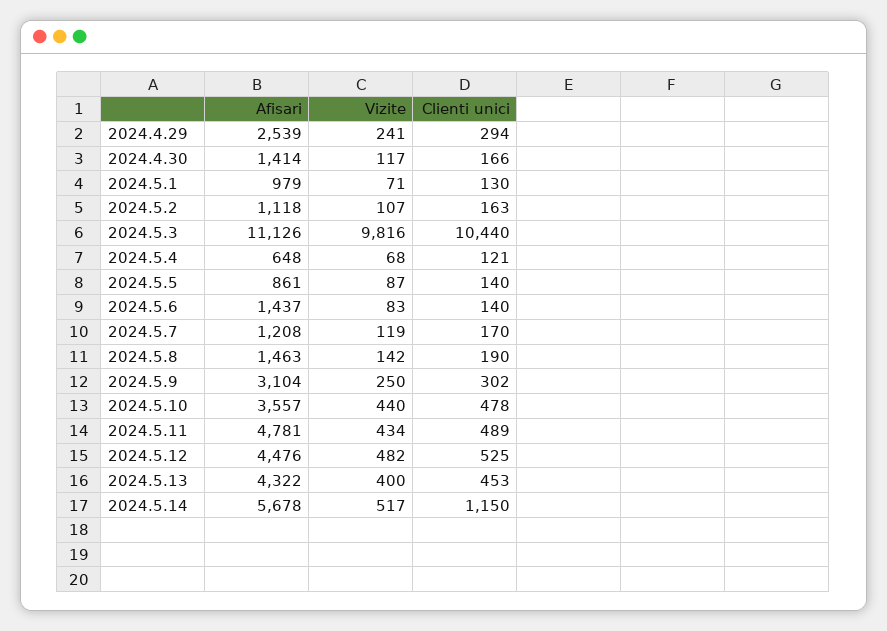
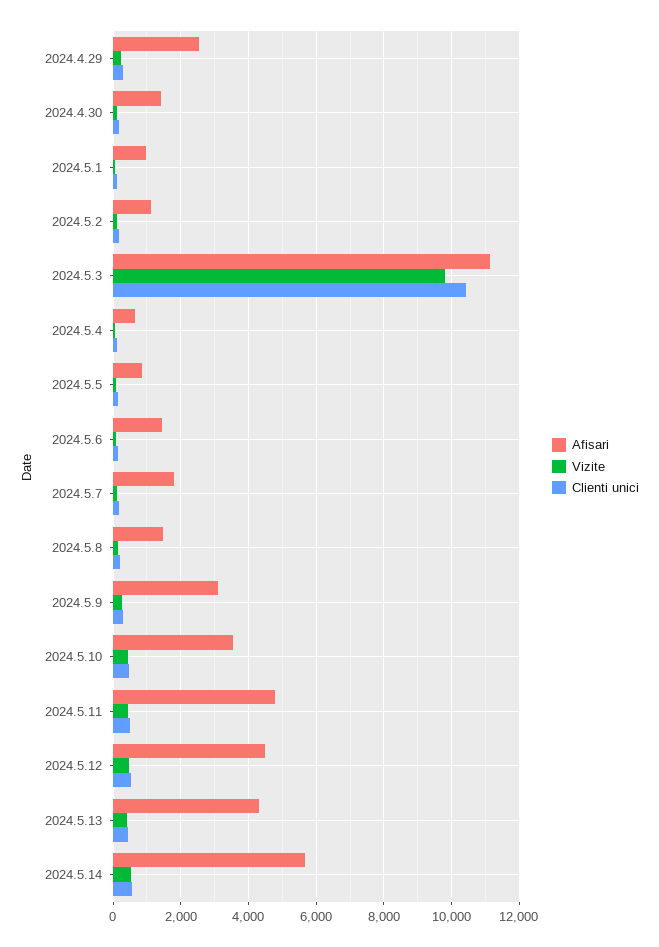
Afisari, 2024.5.7: 1208 -> 1800
Clienti unici, 2024.5.14: 1150 -> 600

